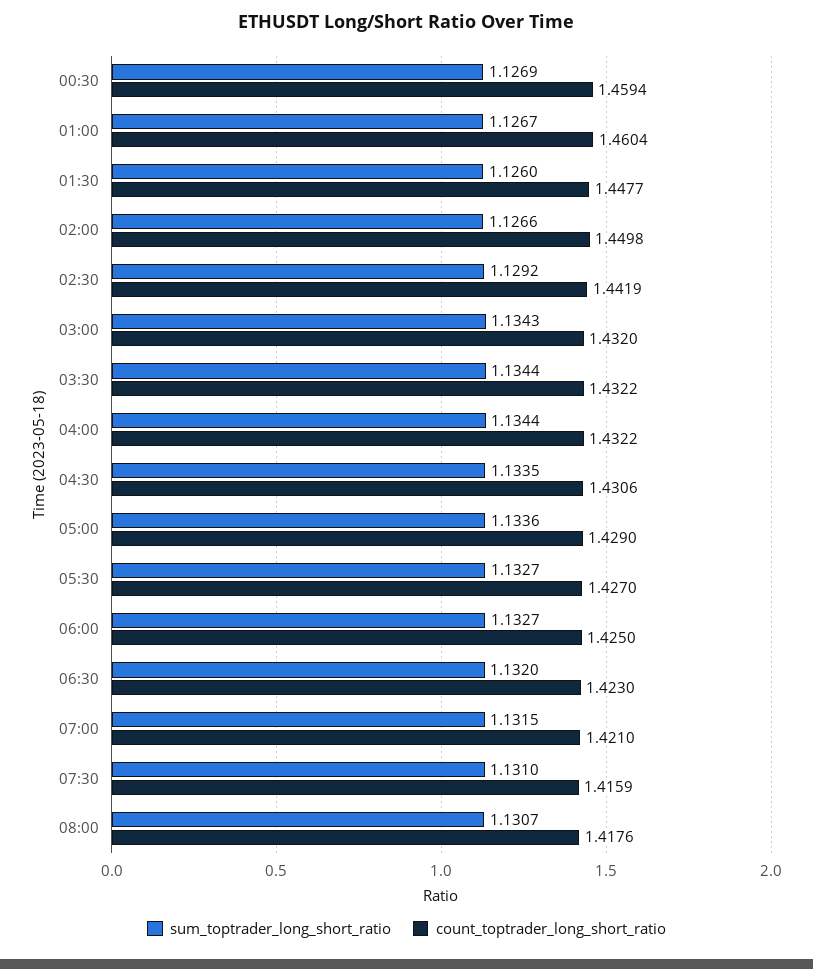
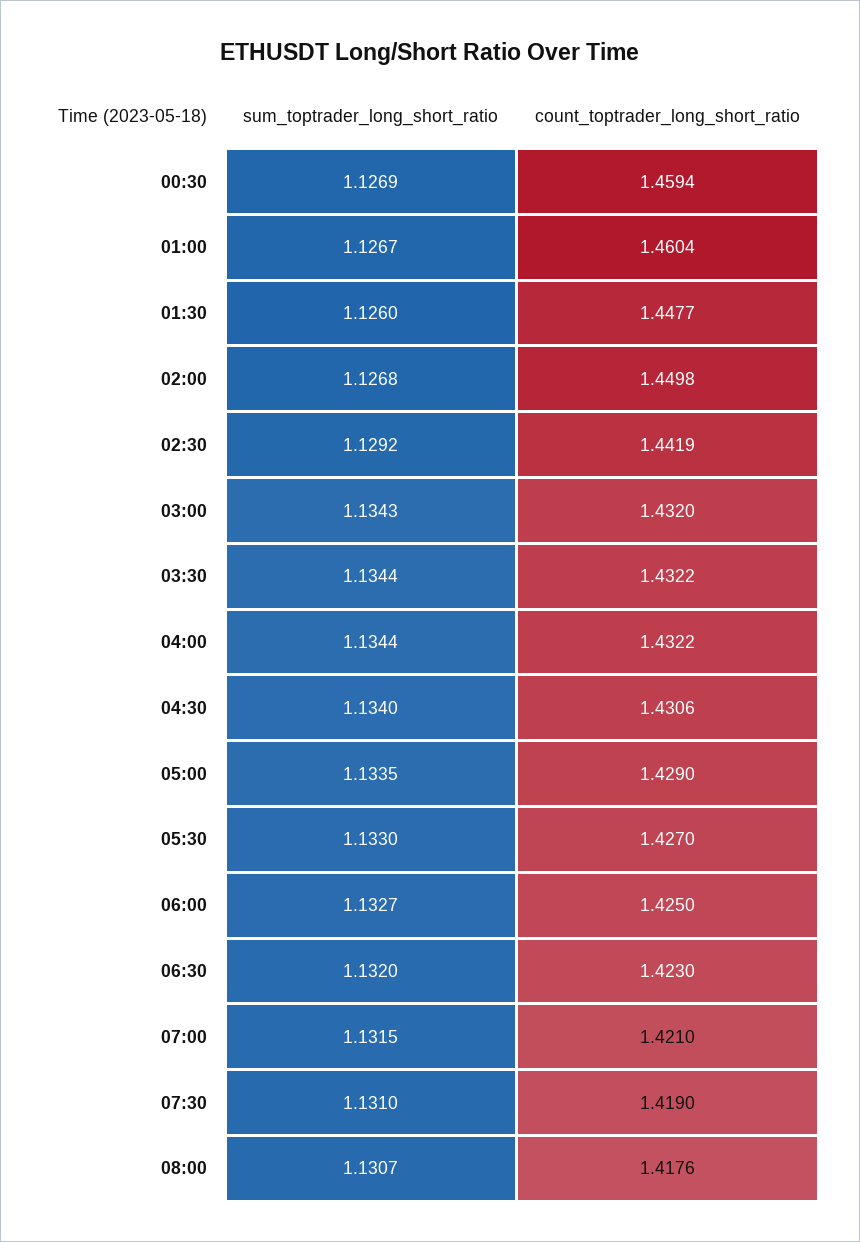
sum_toptrader_long_short_ratio, 02:00: 1.1266 -> 1.1268
sum_toptrader_long_short_ratio, 04:30: 1.1335 -> 1.134
sum_toptrader_long_short_ratio, 05:00: 1.1336 -> 1.1335
sum_toptrader_long_short_ratio, 05:30: 1.1327 -> 1.133
count_toptrader_long_short_ratio, 07:30: 1.4159 -> 1.419

